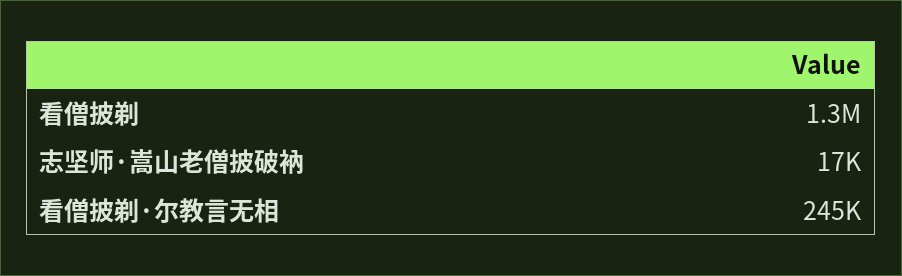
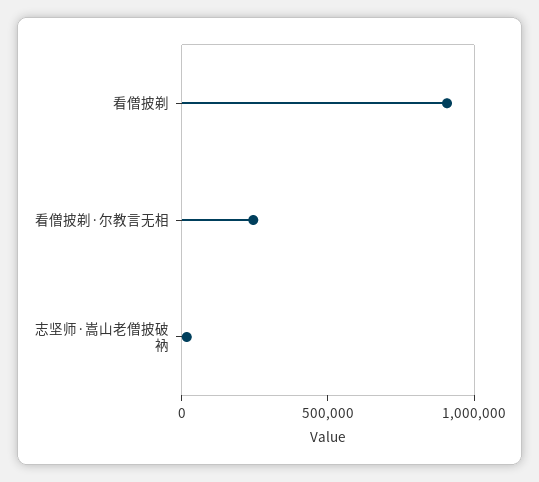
看僧披剃: 1300000 -> 900000

